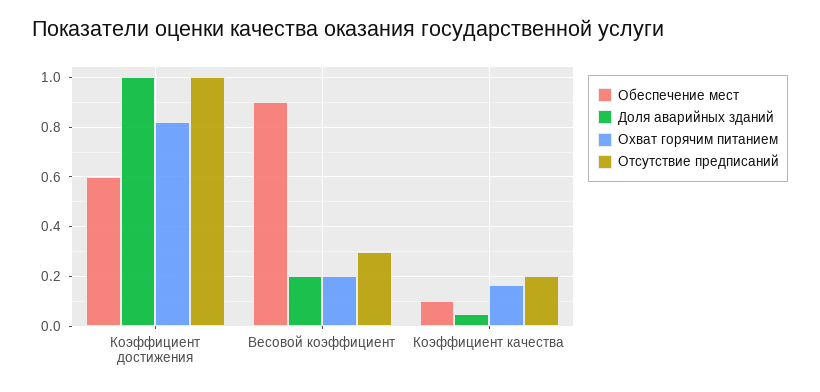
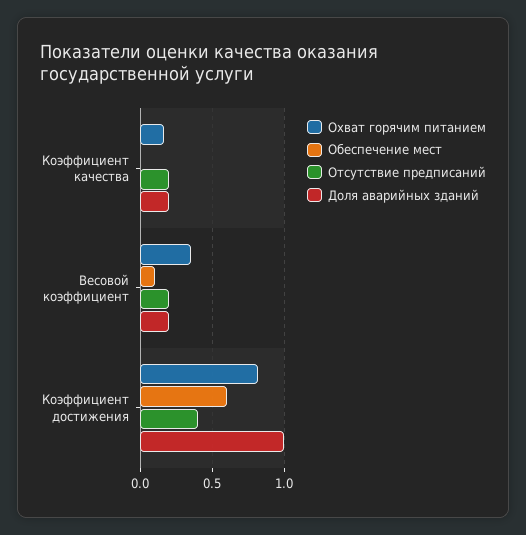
Отсутствие предписаний, Коэффициент достижения: 1 -> 0.4
Обеспечение мест, Весовой коэффициент: 0.9 -> 0.1
Охват горячим питанием, Весовой коэффициент: 0.2 -> 0.35
Отсутствие предписаний, Весовой коэффициент: 0.3 -> 0.2
Обеспечение мест, Коэффициент качества: 0.1 -> 0
Доля аварийных зданий, Коэффициент качества: 0.05 -> 0.2

